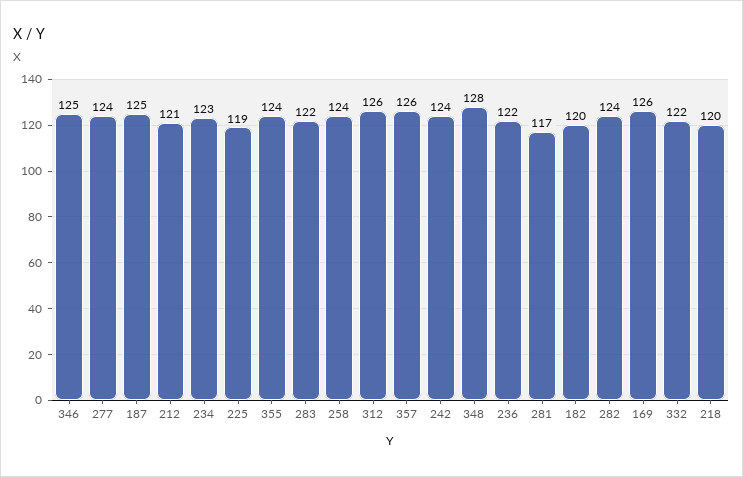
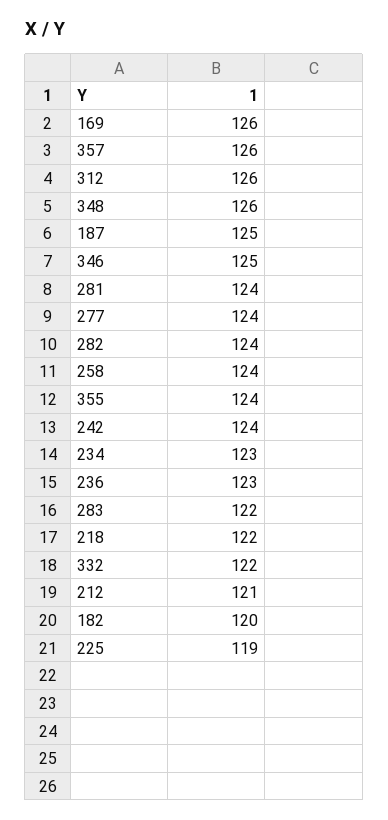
348: 128 -> 126
236: 122 -> 123
281: 117 -> 124
218: 120 -> 122

